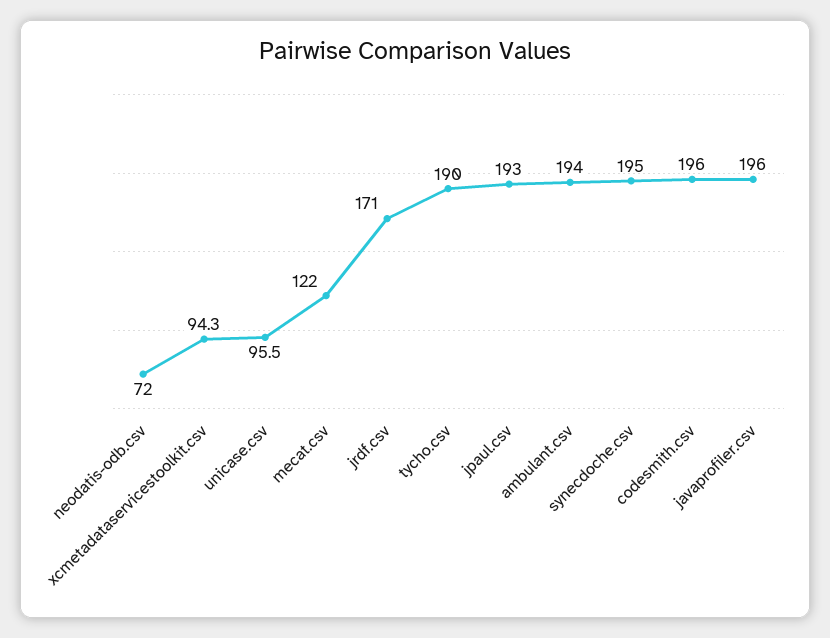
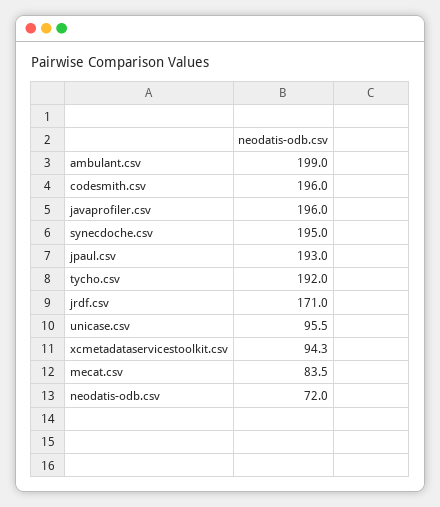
mecat.csv: 122 -> 83.5
tycho.csv: 190 -> 192
ambulant.csv: 194 -> 199

